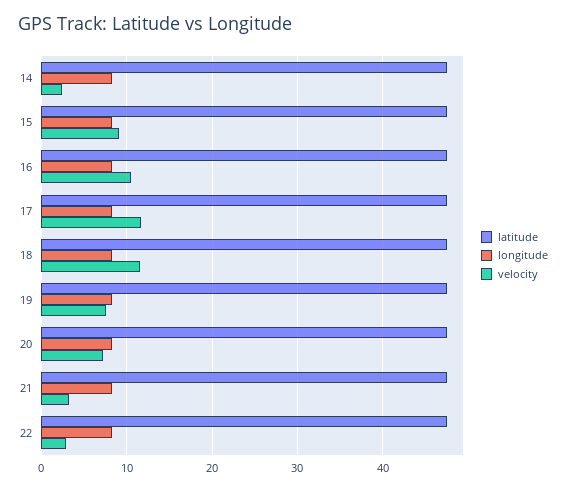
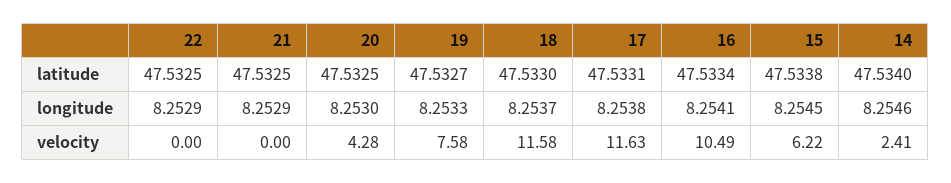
velocity, 15: 9 -> 6.22
velocity, 20: 7 -> 4.28
velocity, 21: 3 -> 0
velocity, 22: 3 -> 0

